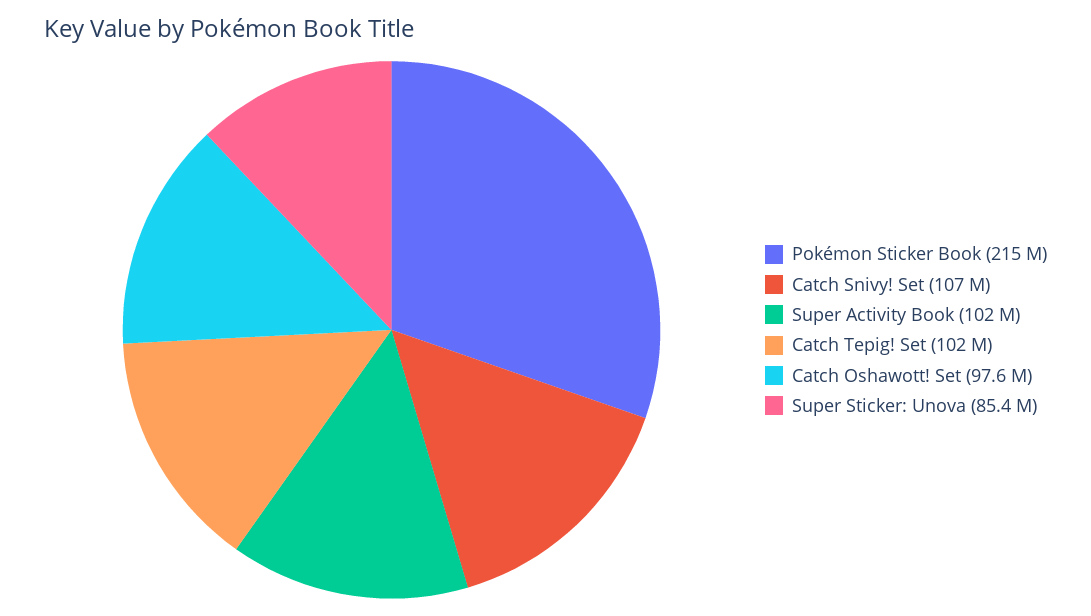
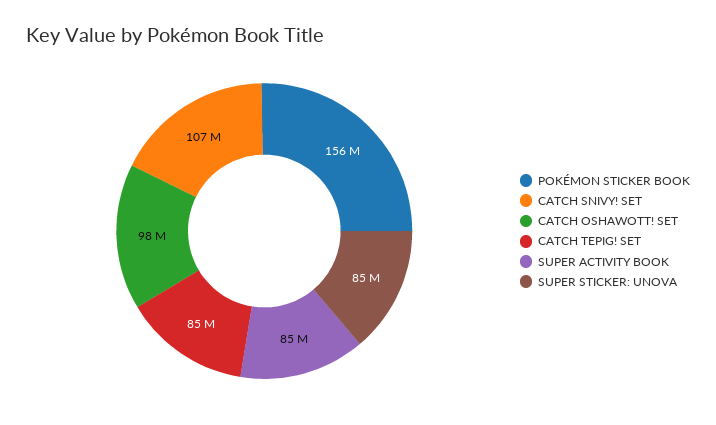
Pokémon Sticker Book: 215000000 -> 156000000
Super Activity Book: 102000000 -> 85000000
Catch Tepig! Set: 102000000 -> 85000000

